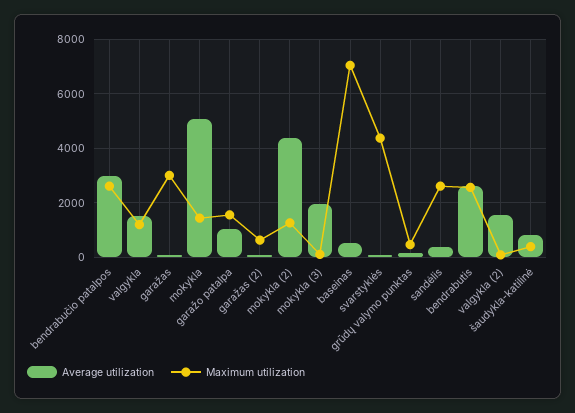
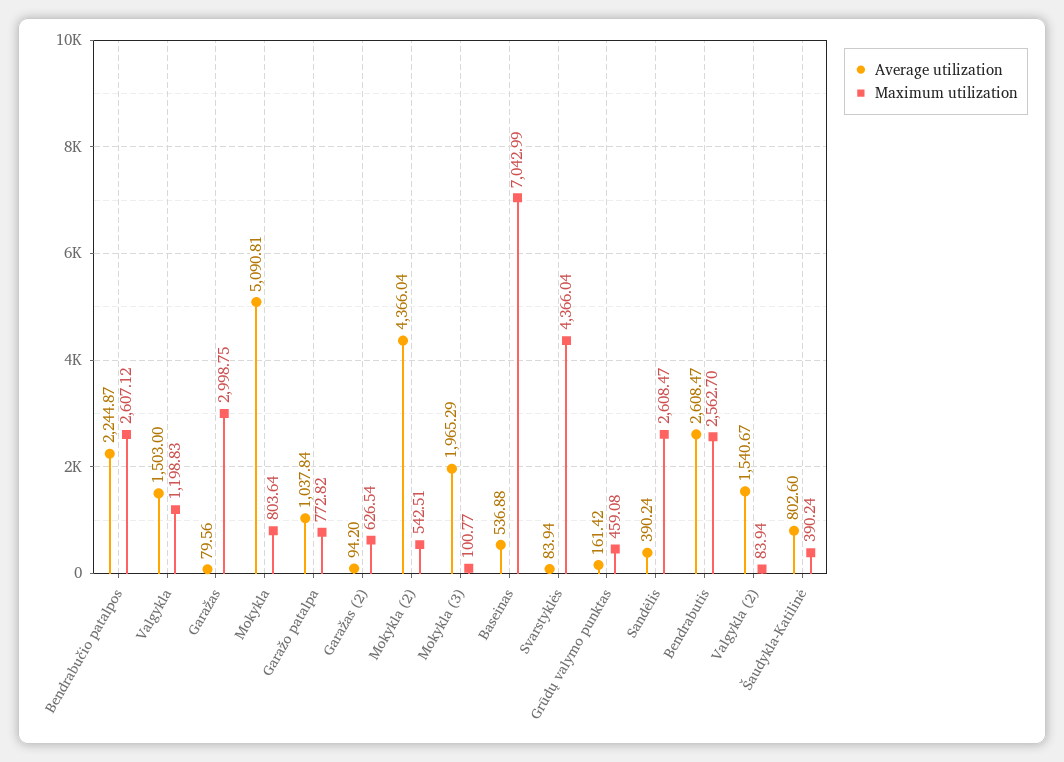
Average utilization, bendrabučio patalpos: 3000 -> 2244.87
Maximum utilization, mokykla: 1500 -> 803.64
Maximum utilization, garažo patalpa: 1500 -> 772.82
Maximum utilization, mokykla (2): 1250 -> 542.51

